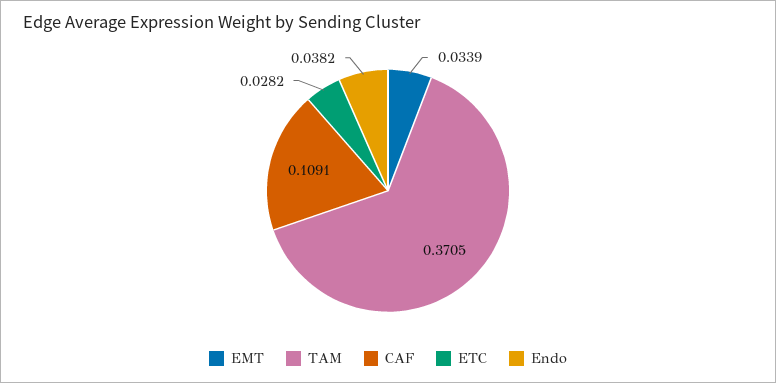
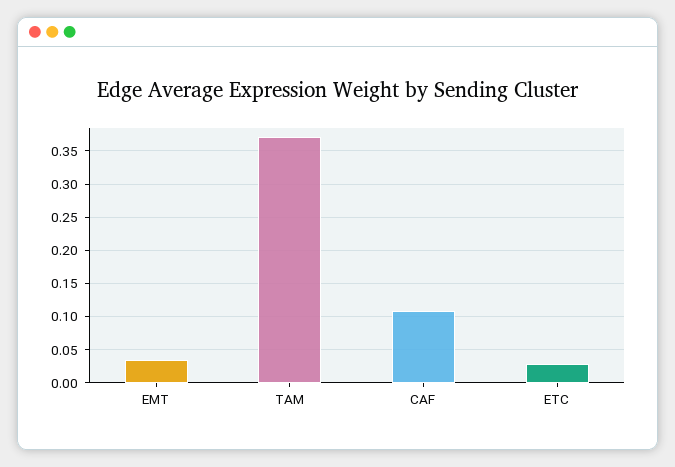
Endo: 0.0382 -> none

